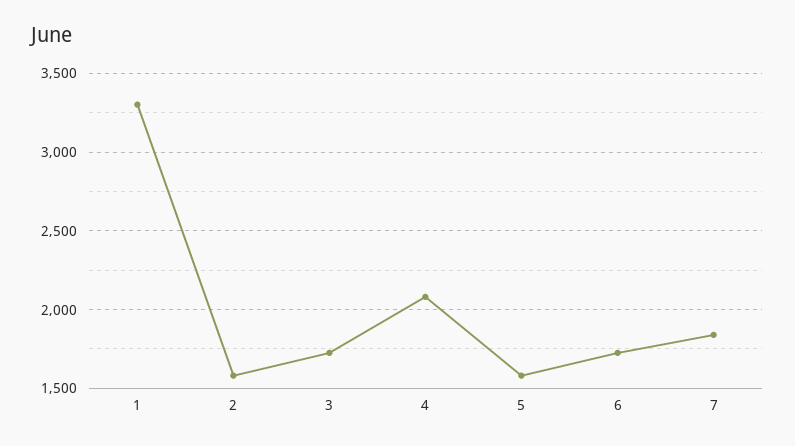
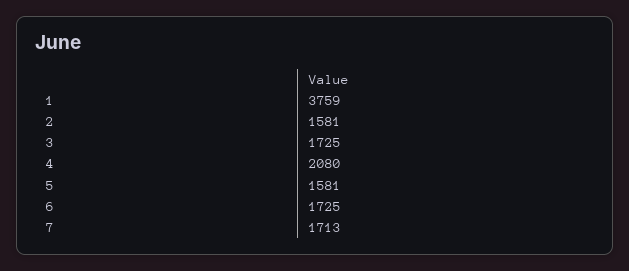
1: 3300 -> 3759
7: 1850 -> 1713

